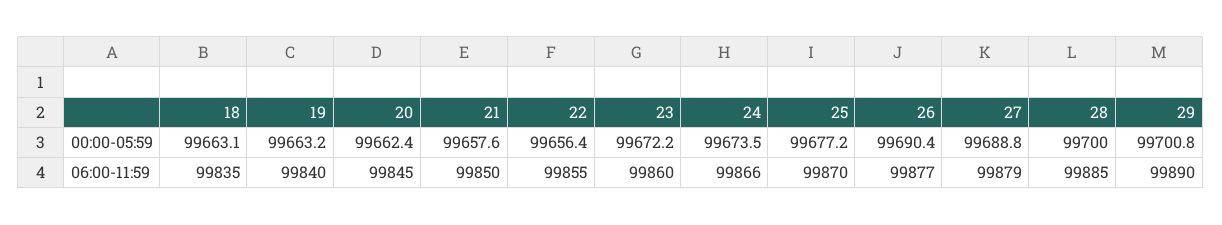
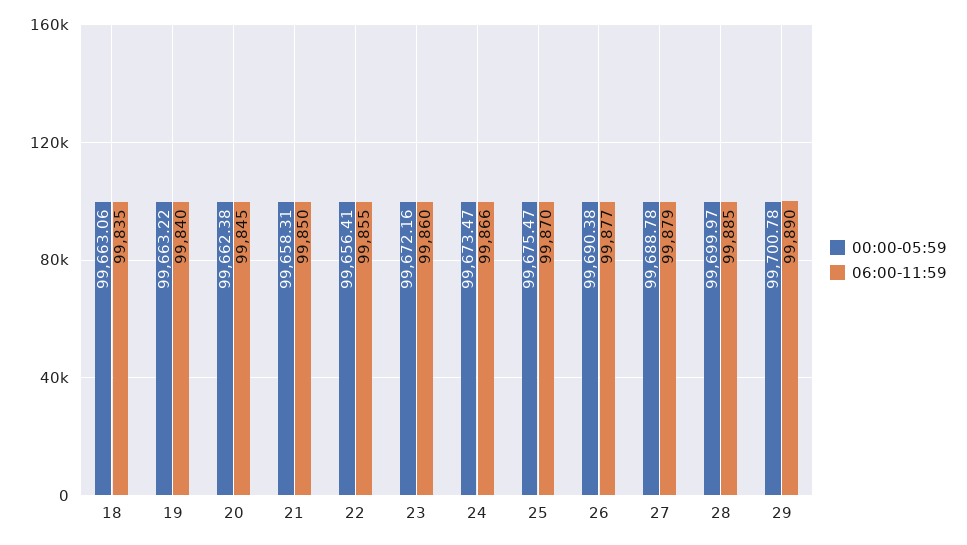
00:00-05:59, 21: 99657.6 -> 99658.31
00:00-05:59, 25: 99677.2 -> 99675.47

